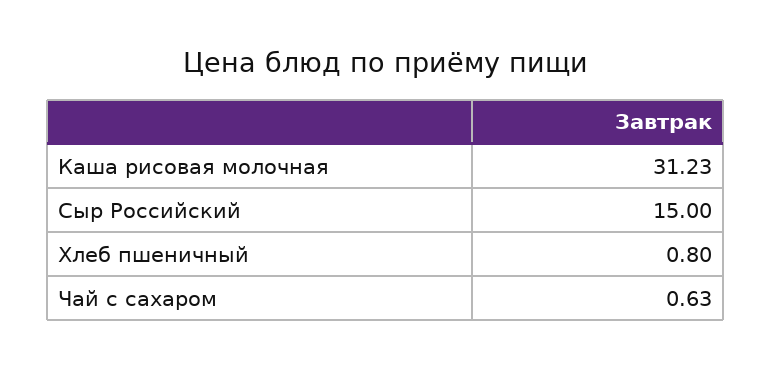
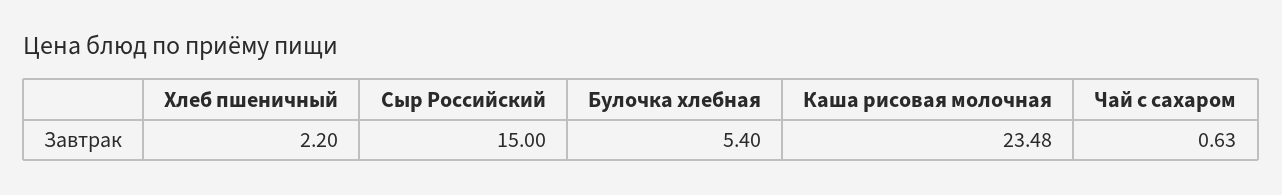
Каша рисовая молочная: 31.23 -> 23.48
Хлеб пшеничный: 0.8 -> 2.2
Булочка хлебная: none -> 5.4

